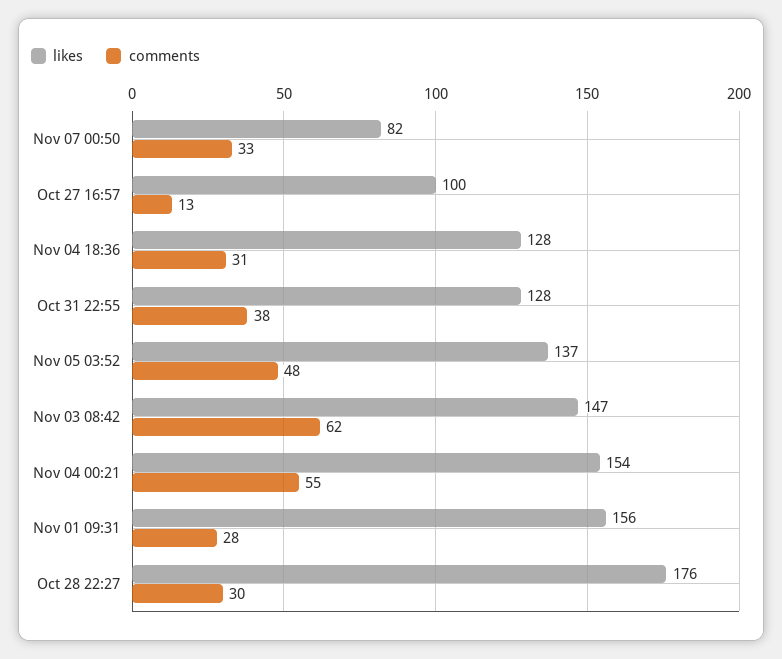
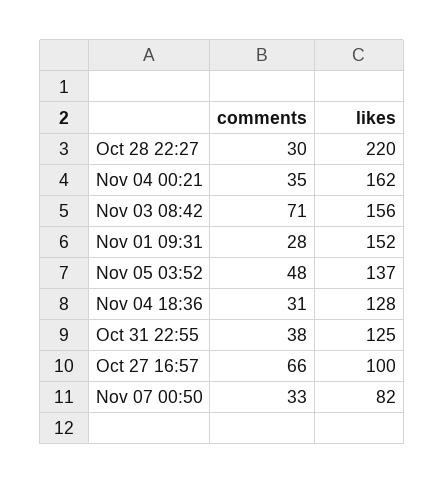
comments, Oct 27 16:57: 13 -> 66
likes, Oct 31 22:55: 128 -> 125
likes, Nov 03 08:42: 147 -> 156
comments, Nov 03 08:42: 62 -> 71
likes, Nov 04 00:21: 154 -> 162
comments, Nov 04 00:21: 55 -> 35
likes, Nov 01 09:31: 156 -> 152
likes, Oct 28 22:27: 176 -> 220

